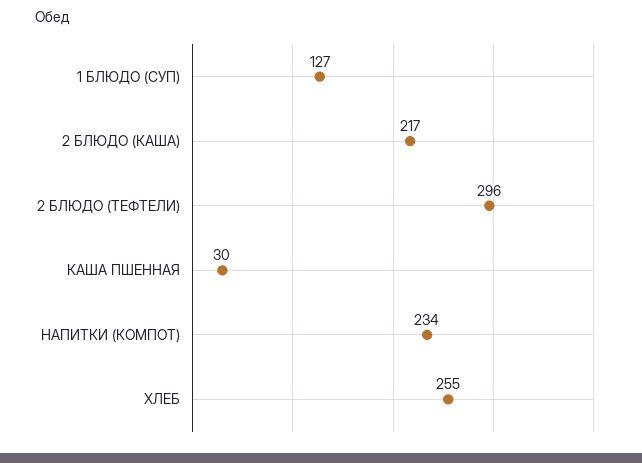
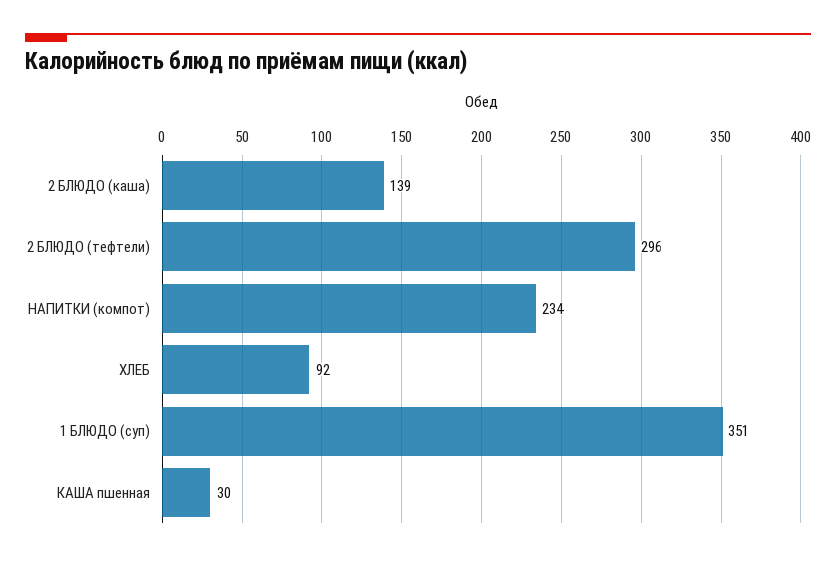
1 БЛЮДО (СУП): 127 -> 351
2 БЛЮДО (КАША): 217 -> 139
ХЛЕБ: 255 -> 92

